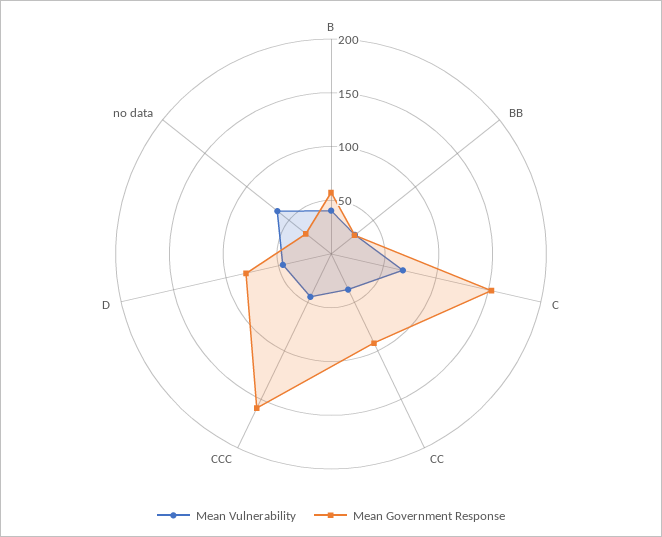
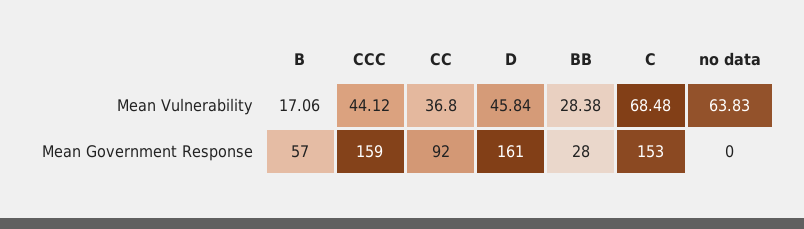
Mean Vulnerability, B: 40 -> 17.06
Mean Government Response, D: 80 -> 161
Mean Government Response, no data: 30 -> 0

